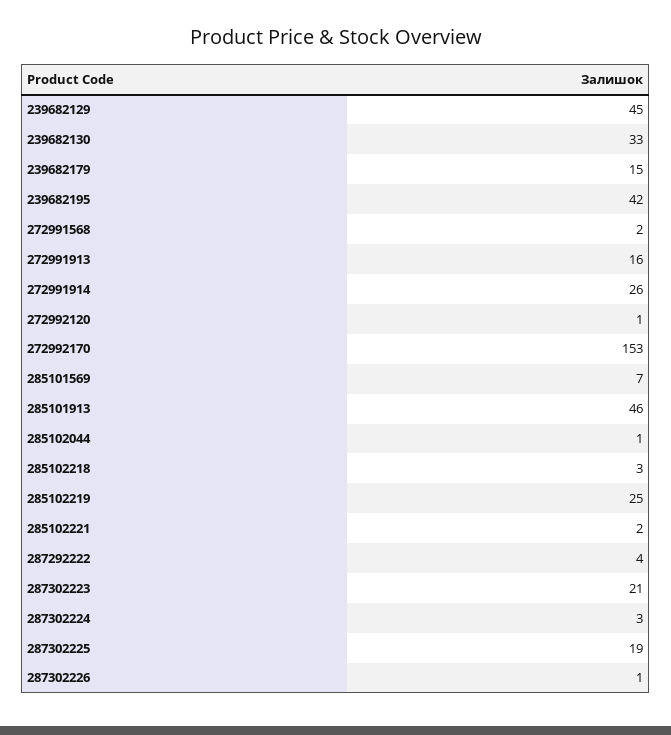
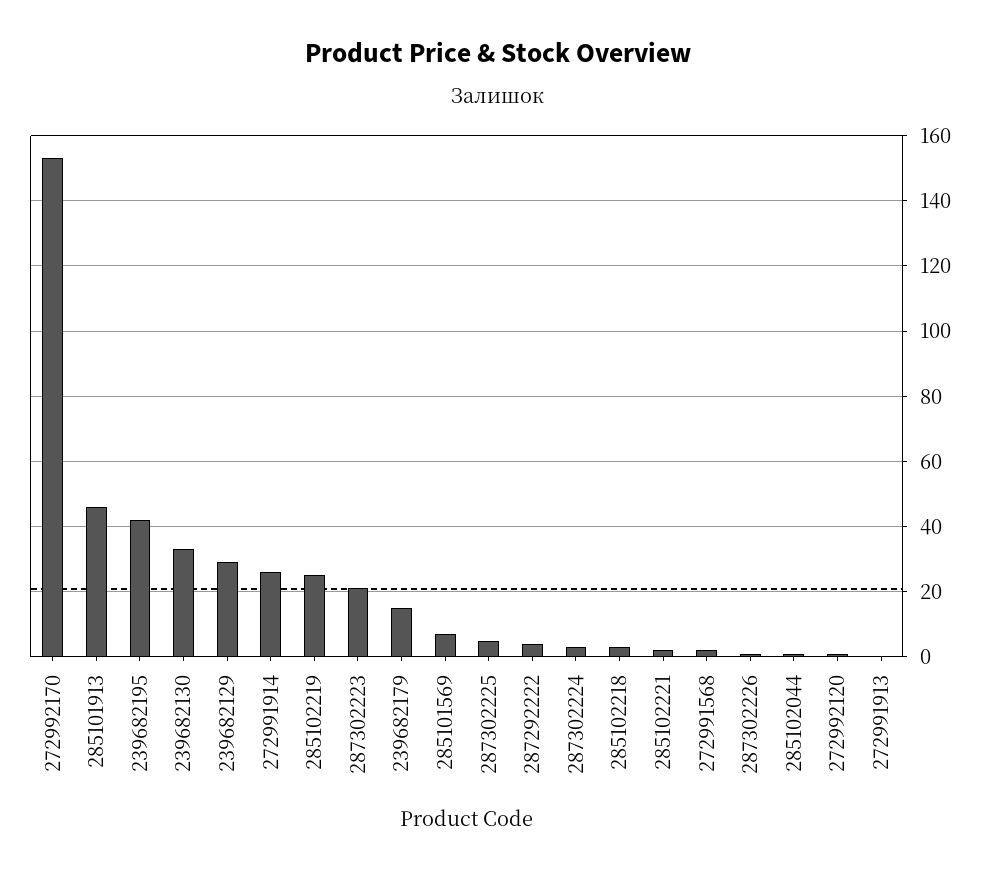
239682129: 45 -> 30
272991913: 16 -> 0
287302225: 19 -> 5

